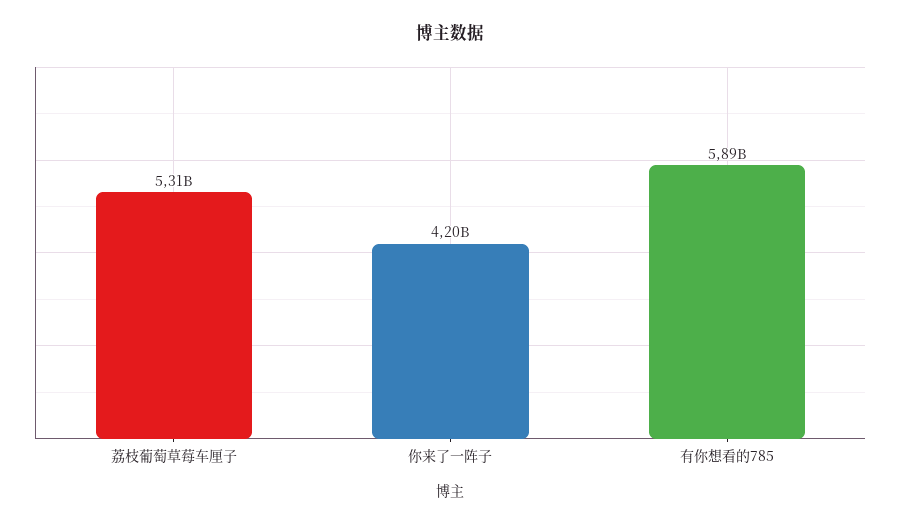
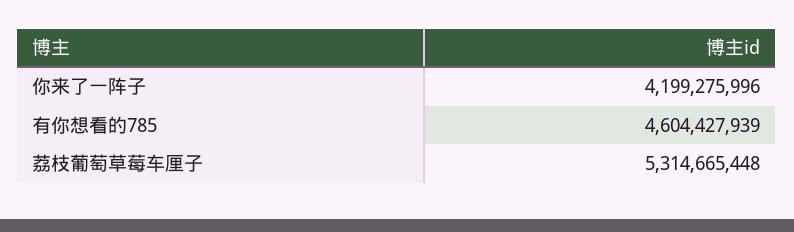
有你想看的785: 5890000000 -> 4604427939

